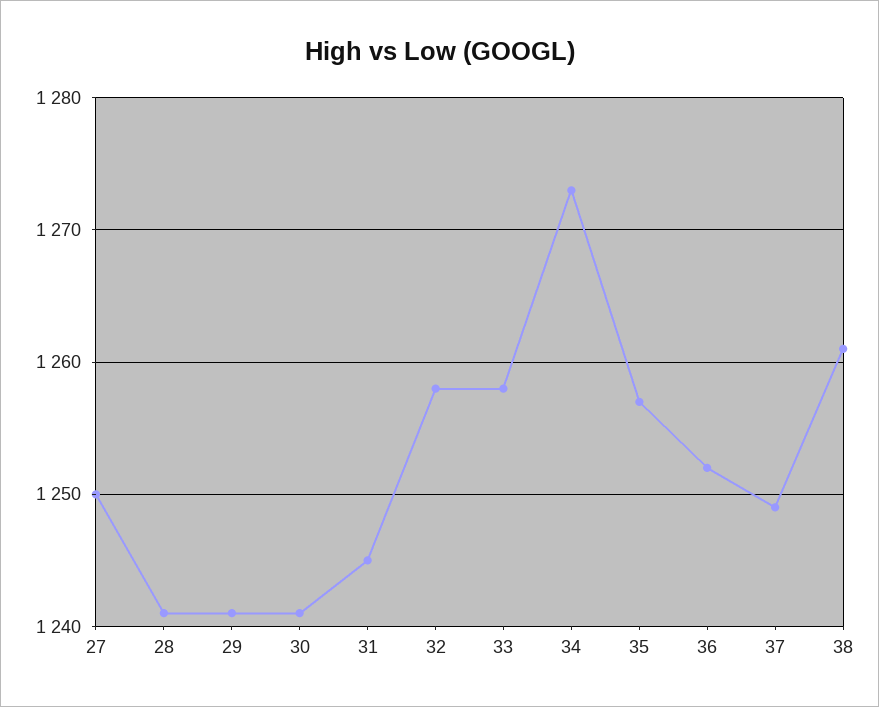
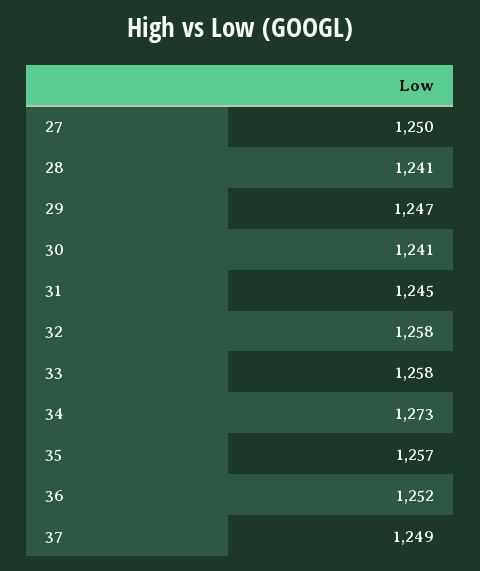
29: 1241 -> 1247
38: 1261 -> none

